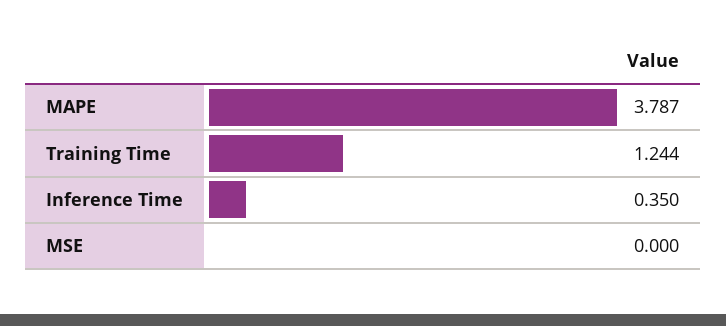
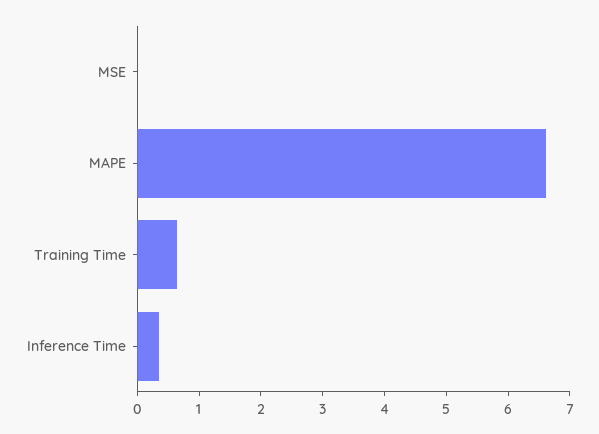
MAPE: 3.787 -> 6.6
Training Time: 1.244 -> 0.6

